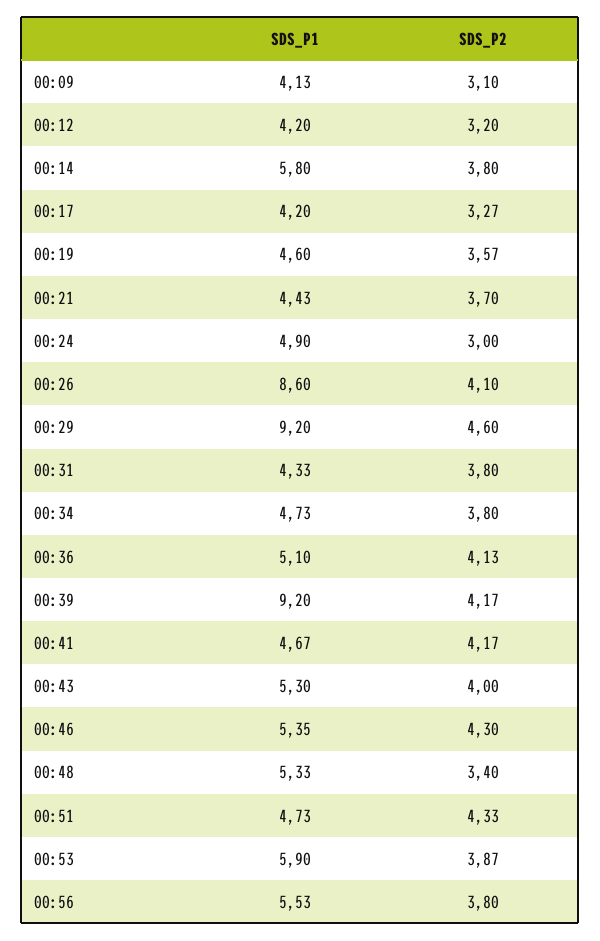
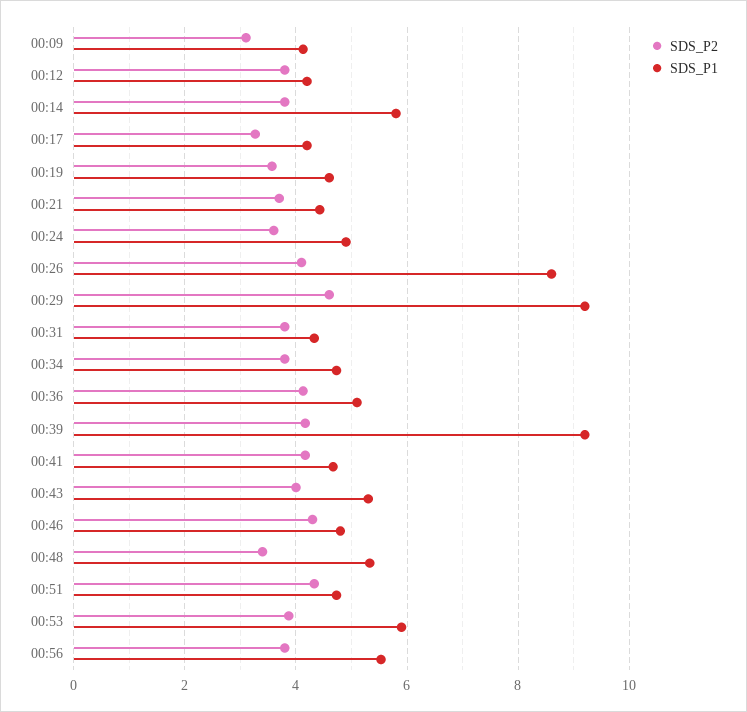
SDS_P2, 00:12: 3.2 -> 3.8
SDS_P2, 00:24: 3 -> 3.6
SDS_P1, 00:46: 5.35 -> 4.8

